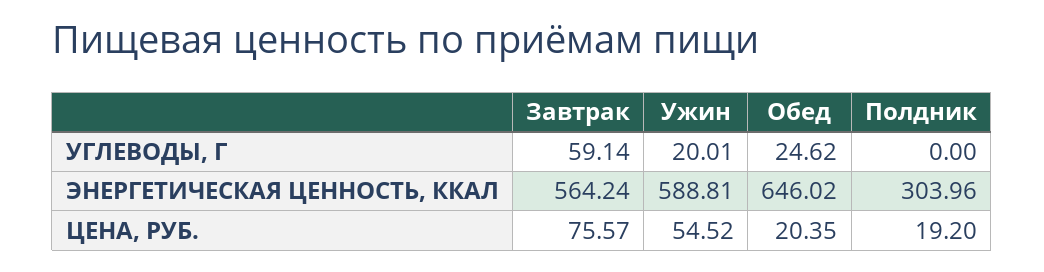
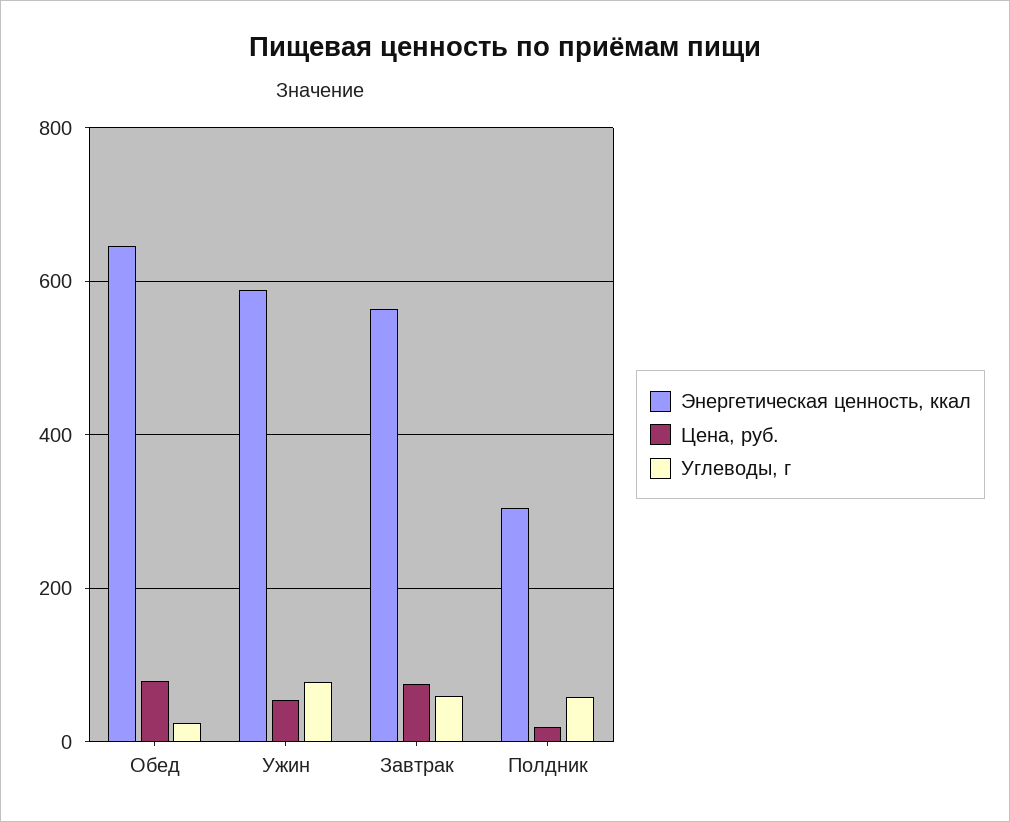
УГЛЕВОДЫ, Г, Ужин: 20.01 -> 80
УГЛЕВОДЫ, Г, Полдник: 0 -> 60
ЦЕНА, РУБ., Обед: 20.35 -> 80

